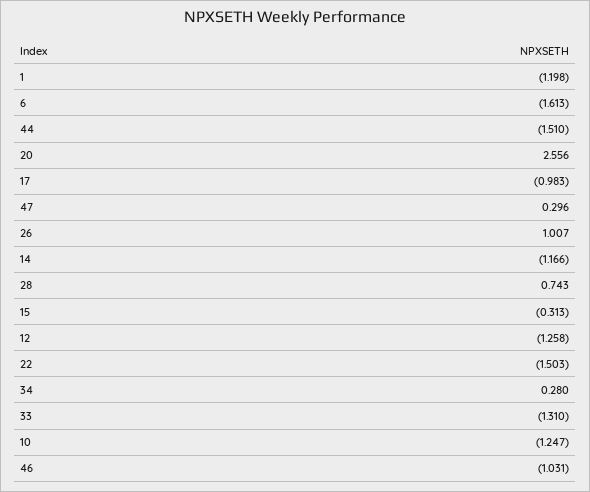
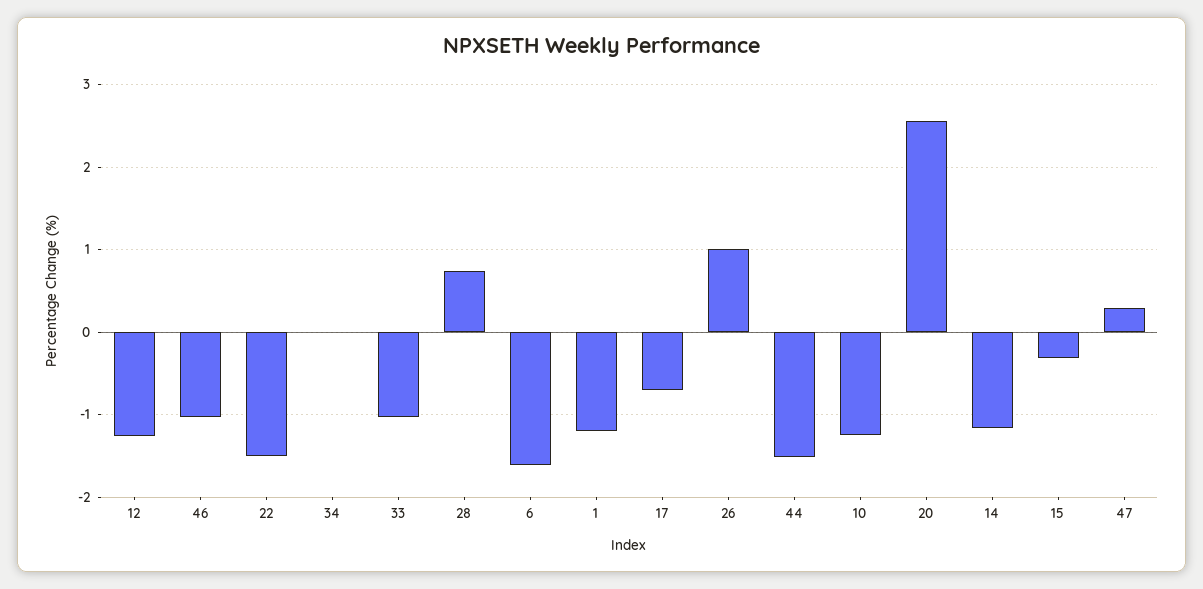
17: -0.983 -> -0.7
34: 0.28 -> 0
33: -1.31 -> -1

